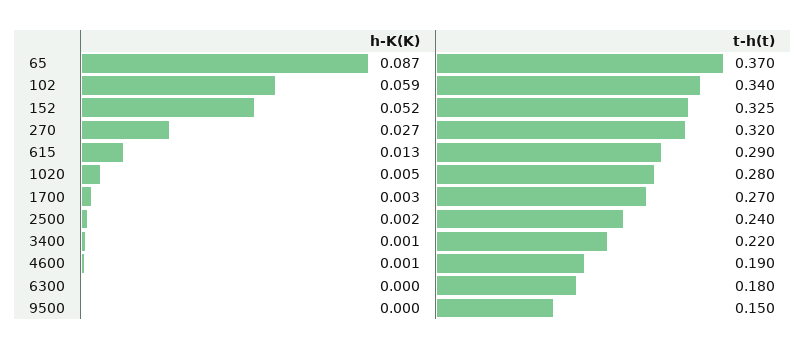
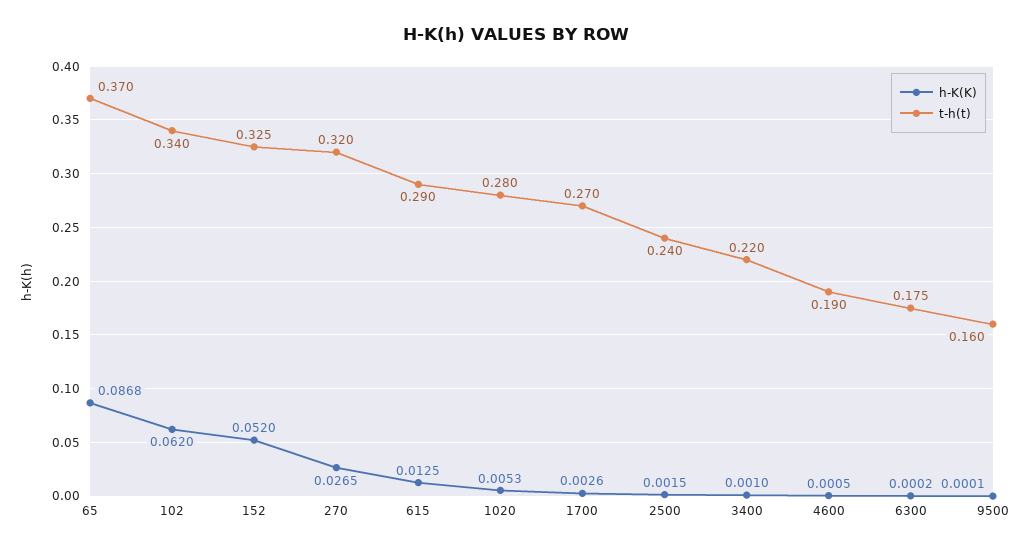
h-K(K), 102: 0.059 -> 0.062
t-h(t), 6300: 0.18 -> 0.175
t-h(t), 9500: 0.15 -> 0.16

